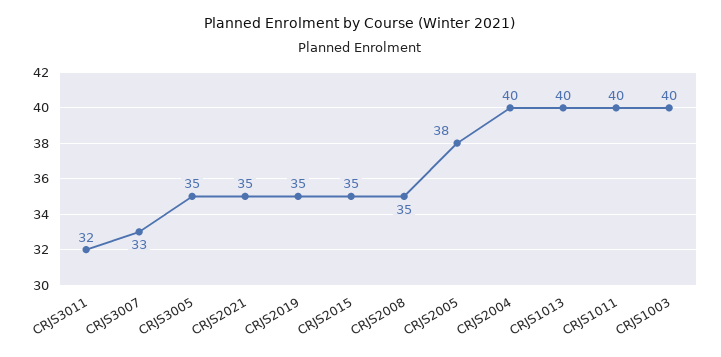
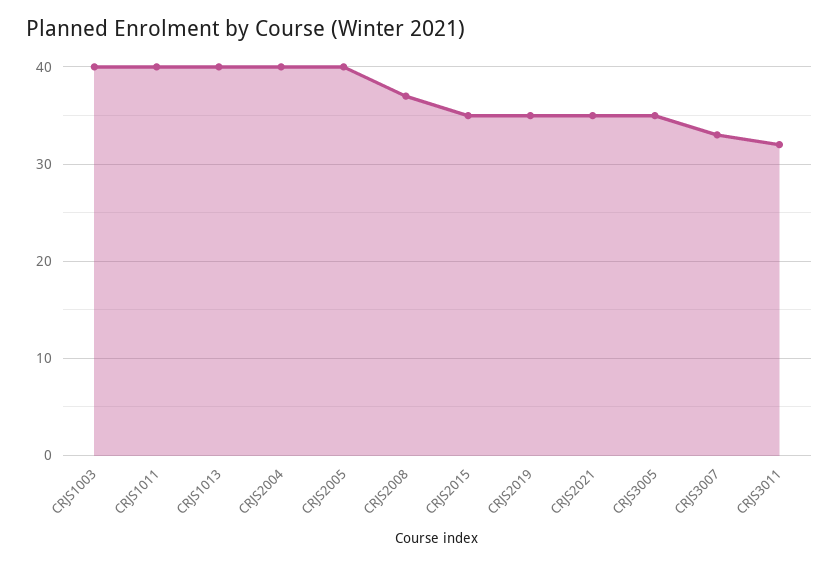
CRJS2008: 35 -> 37
CRJS2005: 38 -> 40

